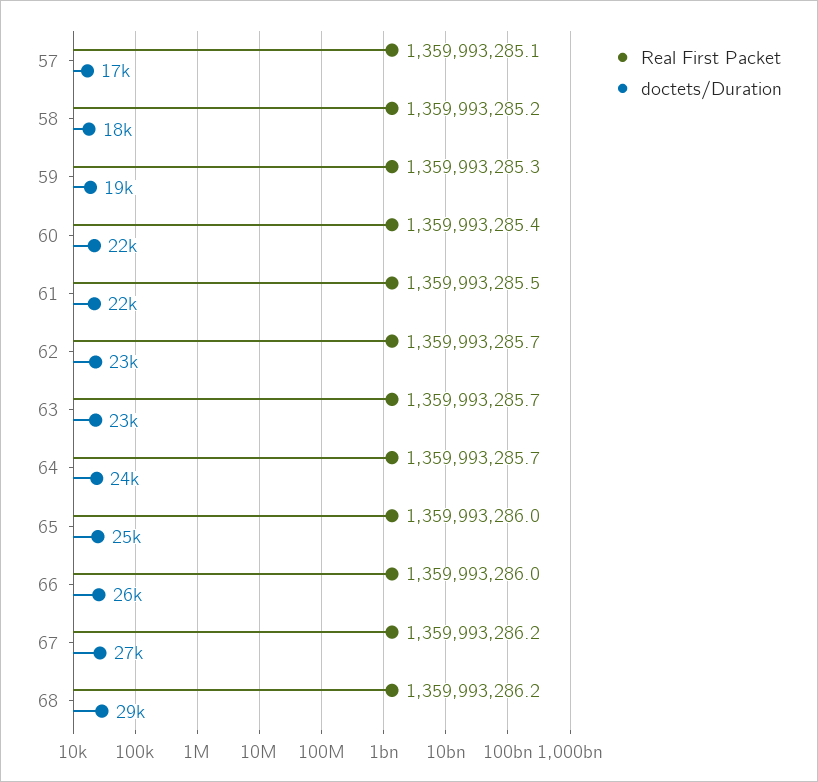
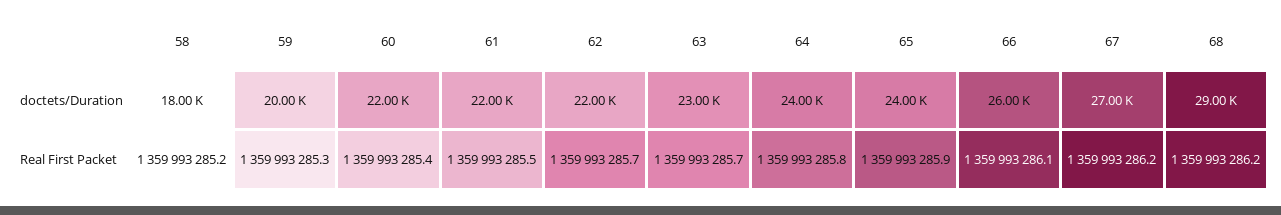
Real First Packet, 57: 1359993285.1 -> none
doctets/Duration, 57: 17000 -> none
doctets/Duration, 59: 19000 -> 20000
doctets/Duration, 62: 23000 -> 22000
Real First Packet, 64: 1359993285.7 -> 1359993285.8
Real First Packet, 65: 1359993286 -> 1359993285.9
doctets/Duration, 65: 25000 -> 24000
Real First Packet, 66: 1359993286 -> 1359993286.1

